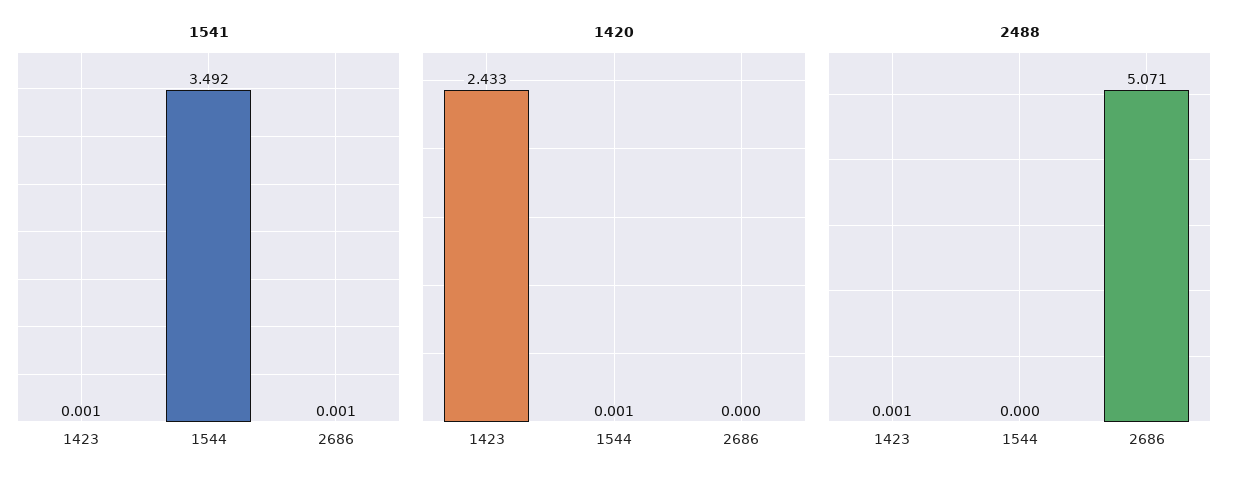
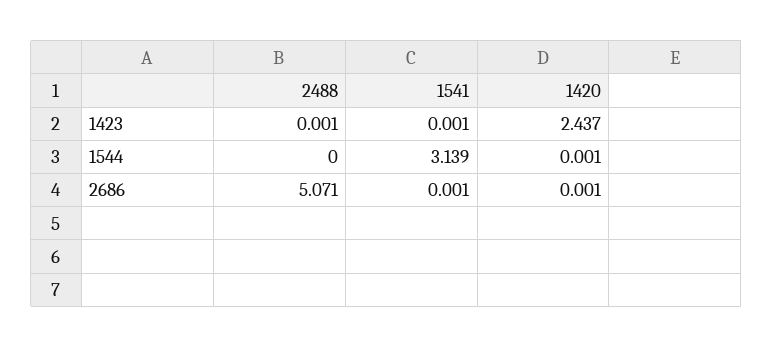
1541, 1544: 3.492 -> 3.139
1420, 1423: 2.433 -> 2.437
1420, 2686: 0 -> 0.001

